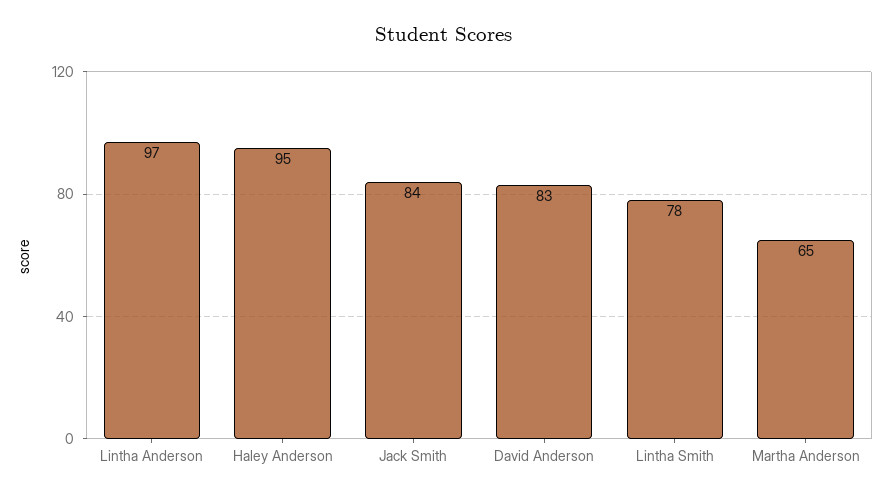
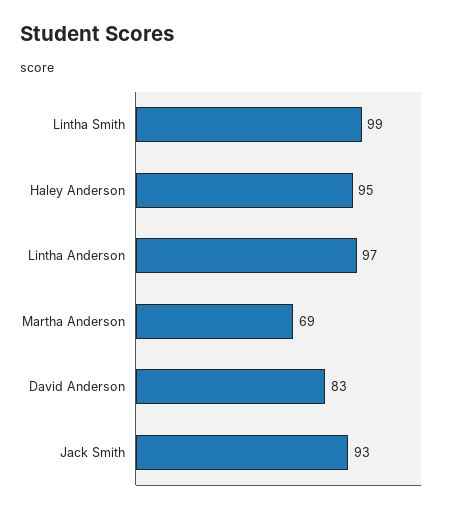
Jack Smith: 84 -> 93
Lintha Smith: 78 -> 99
Martha Anderson: 65 -> 69

